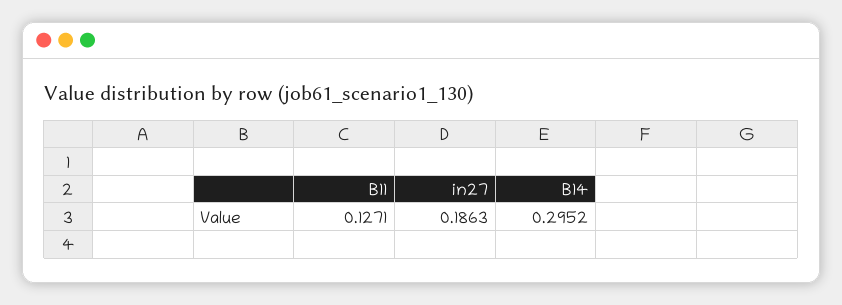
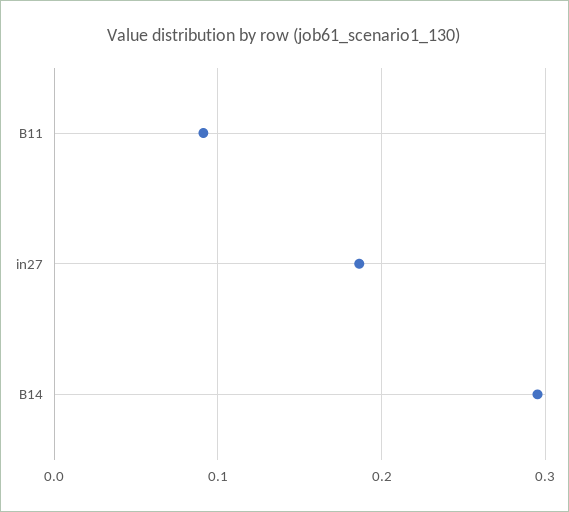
B11: 0.1271 -> 0.09

